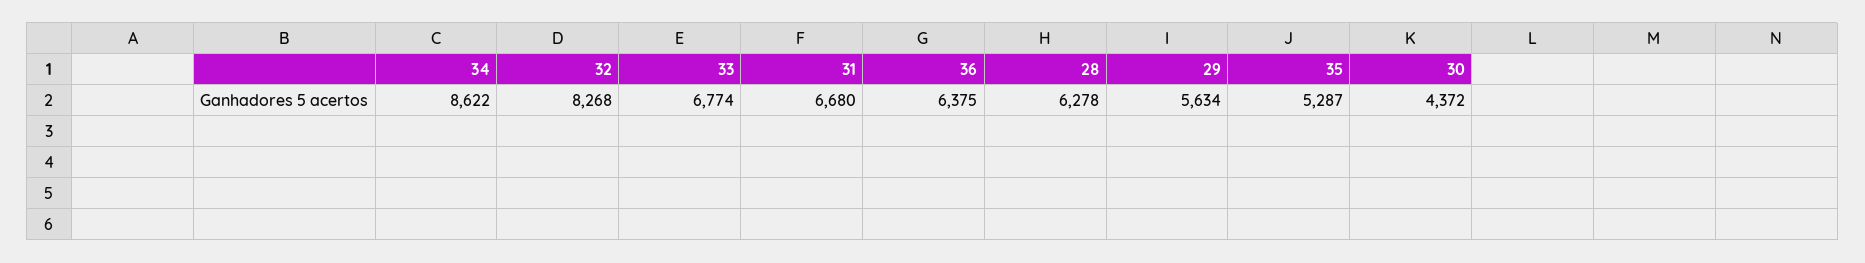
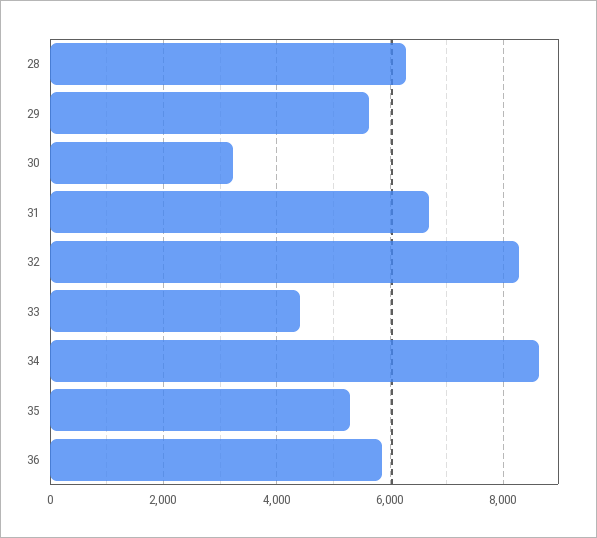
33: 6774 -> 4400
36: 6375 -> 5800
30: 4372 -> 3200

